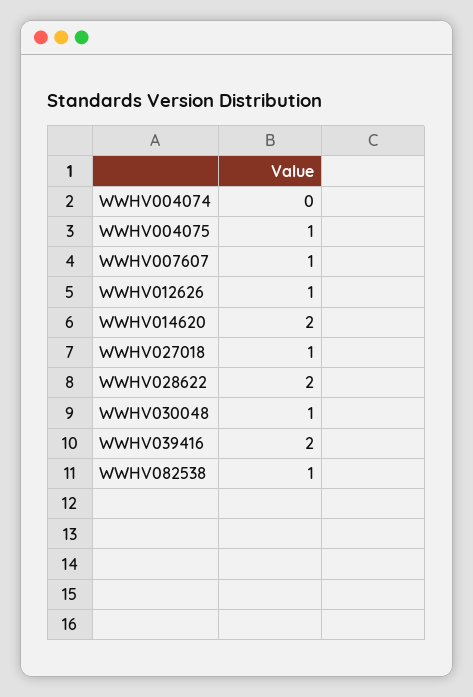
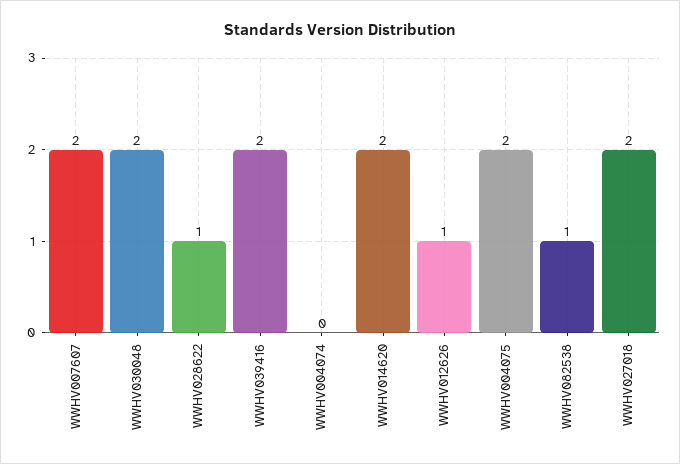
WWHV004075: 1 -> 2
WWHV007607: 1 -> 2
WWHV027018: 1 -> 2
WWHV028622: 2 -> 1
WWHV030048: 1 -> 2

